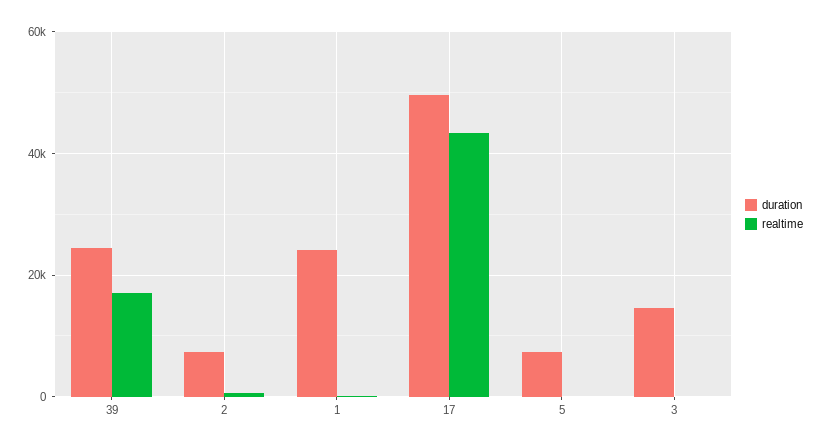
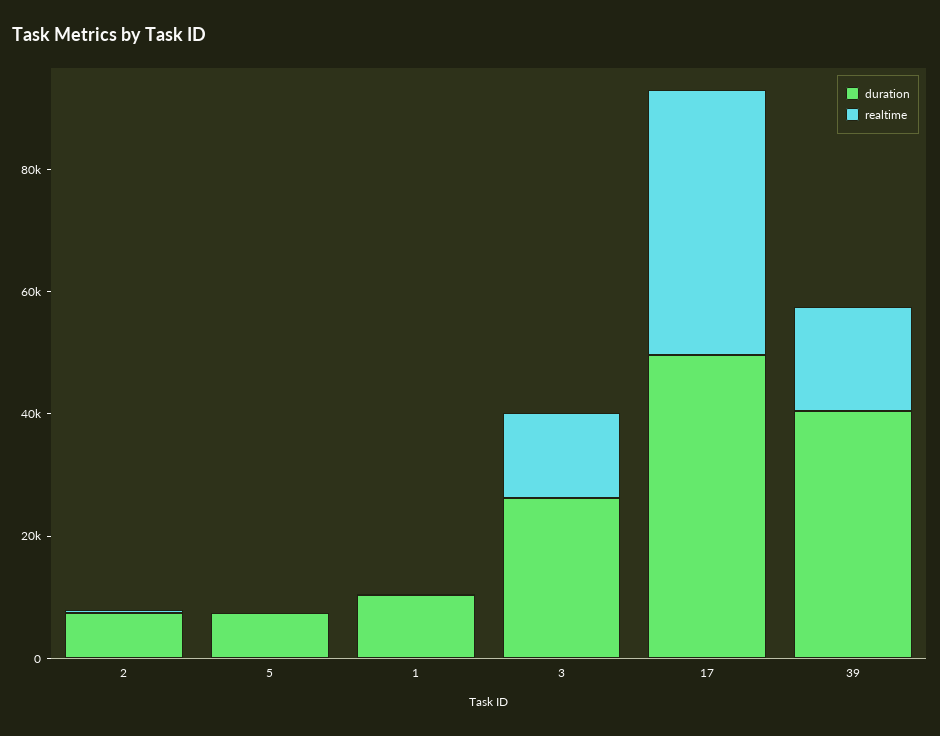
duration, 39: 24000 -> 40000
duration, 1: 24000 -> 10000
duration, 3: 14000 -> 25000
realtime, 3: 0 -> 15000

